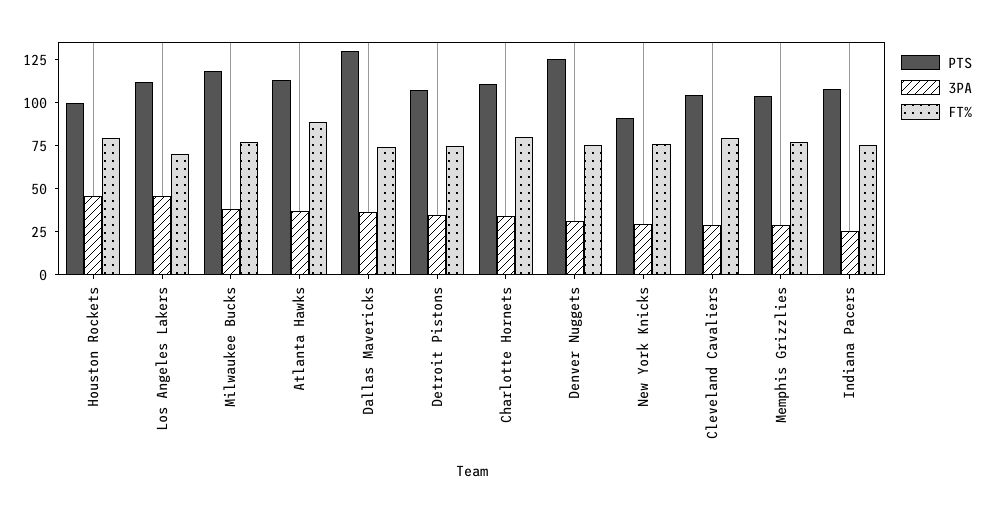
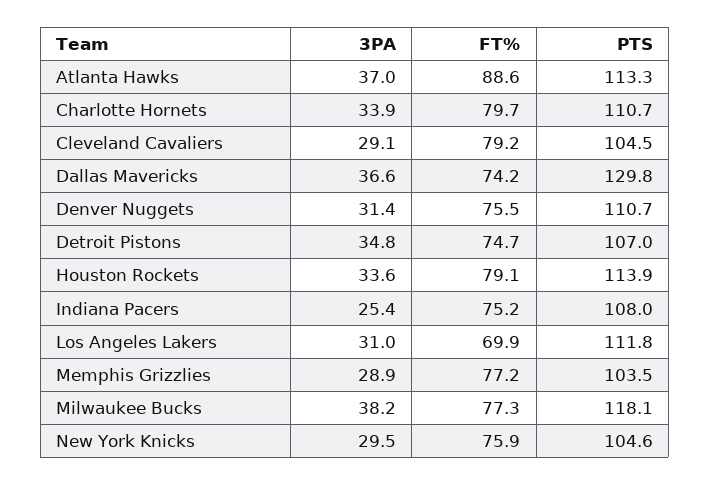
PTS, Houston Rockets: 100 -> 113.9
3PA, Houston Rockets: 45 -> 33.6
3PA, Los Angeles Lakers: 45 -> 31
PTS, Denver Nuggets: 125 -> 110.7
PTS, New York Knicks: 90 -> 104.6

